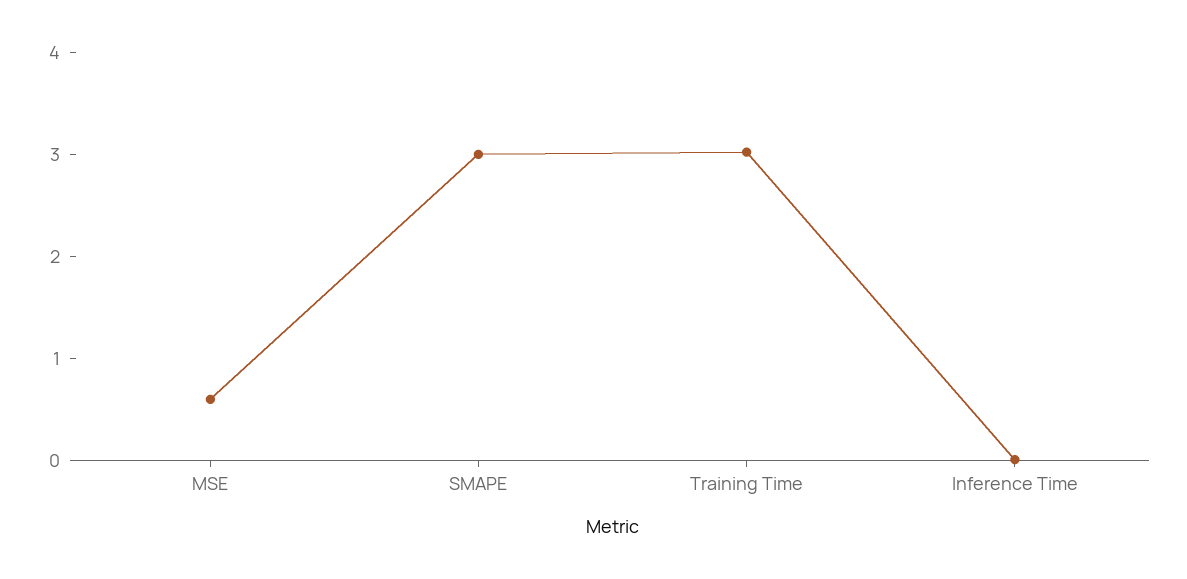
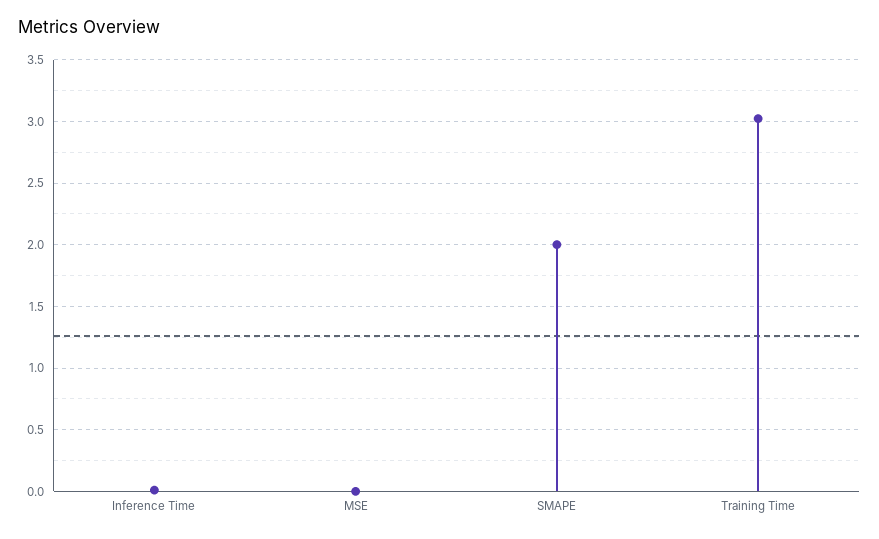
MSE: 0.6 -> 0
SMAPE: 3 -> 2

